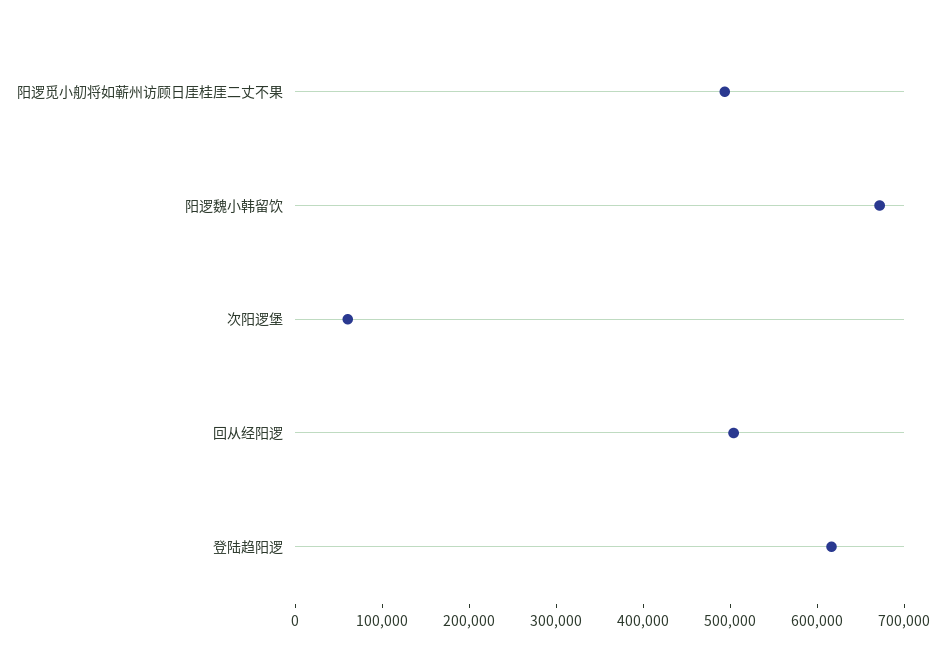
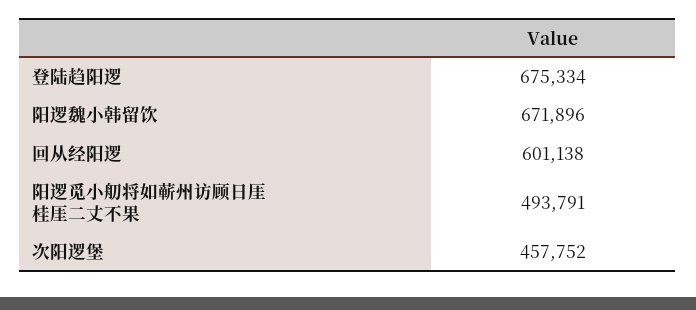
次阳逻堡: 60000 -> 457752
回从经阳逻: 500000 -> 601138
登陆趋阳逻: 620000 -> 675334

